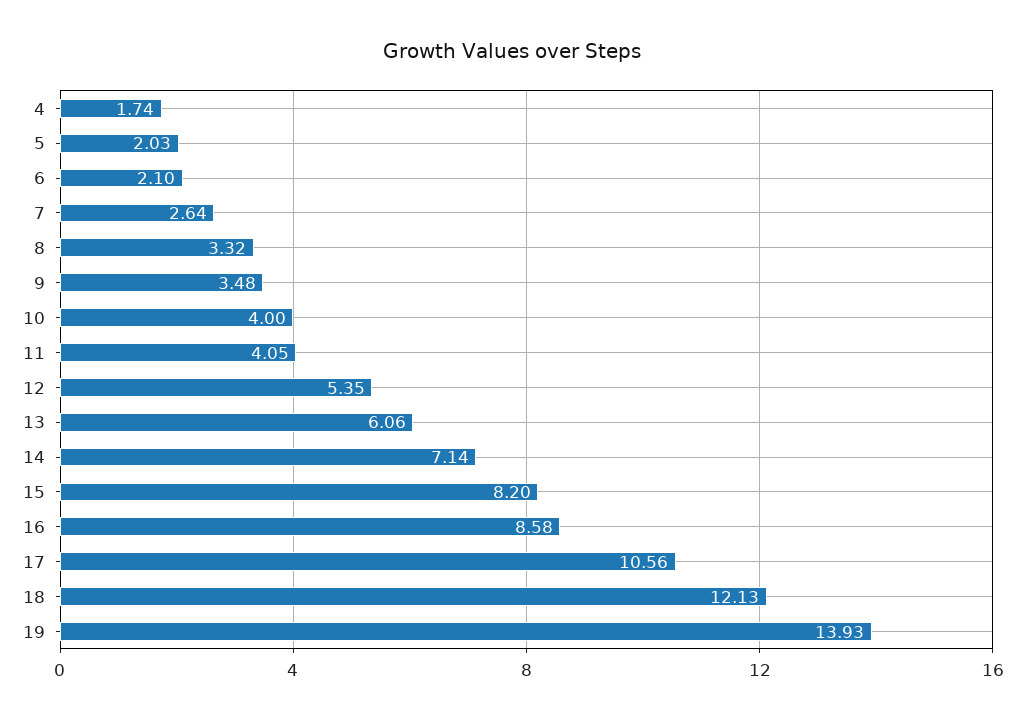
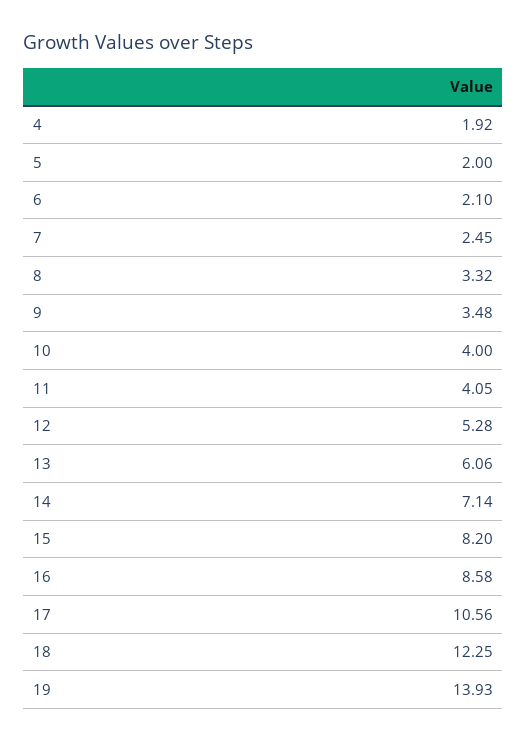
4: 1.74 -> 1.92
5: 2.03 -> 2
7: 2.64 -> 2.45
12: 5.35 -> 5.28
18: 12.13 -> 12.25

